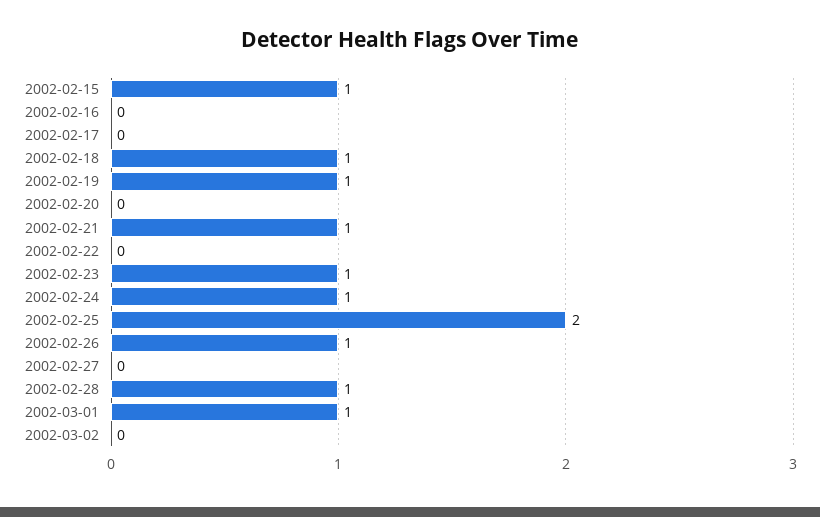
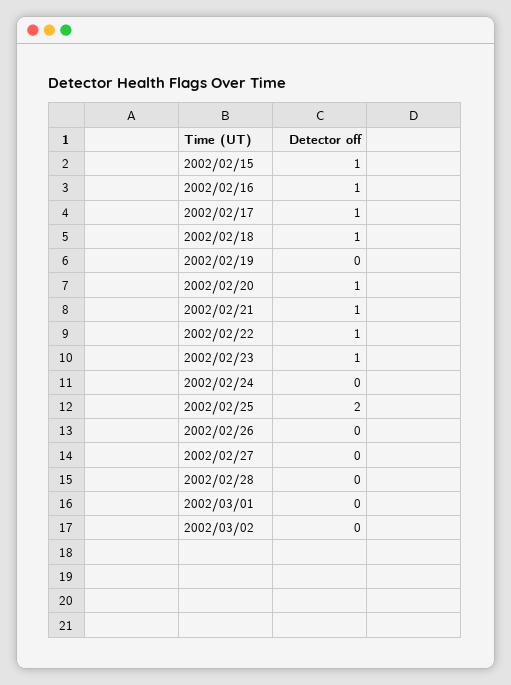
2002-02-16: 0 -> 1
2002-02-17: 0 -> 1
2002-02-19: 1 -> 0
2002-02-20: 0 -> 1
2002-02-22: 0 -> 1
2002-02-24: 1 -> 0
2002-02-26: 1 -> 0
2002-02-28: 1 -> 0
2002-03-01: 1 -> 0

